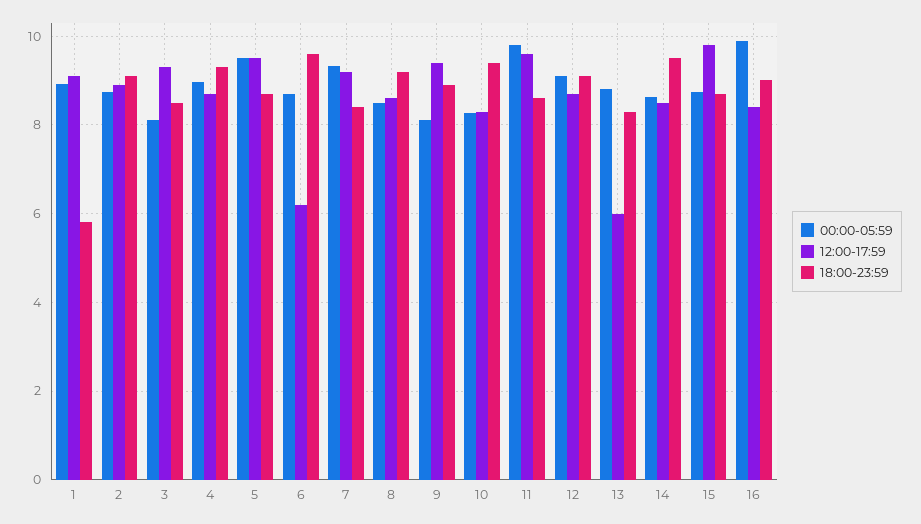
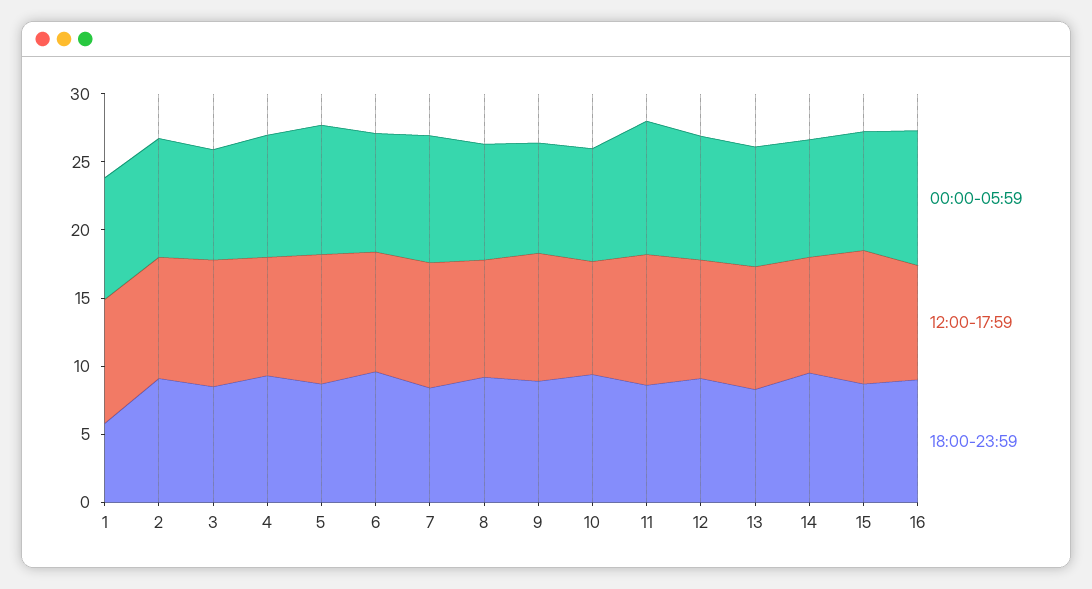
12:00-17:59, 6: 6.2 -> 9
12:00-17:59, 13: 6 -> 9

